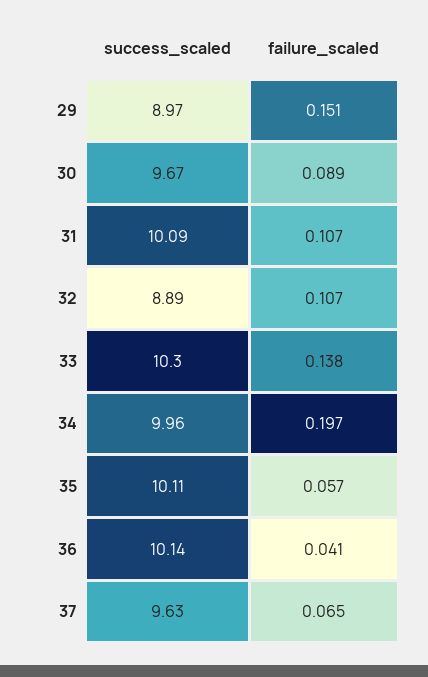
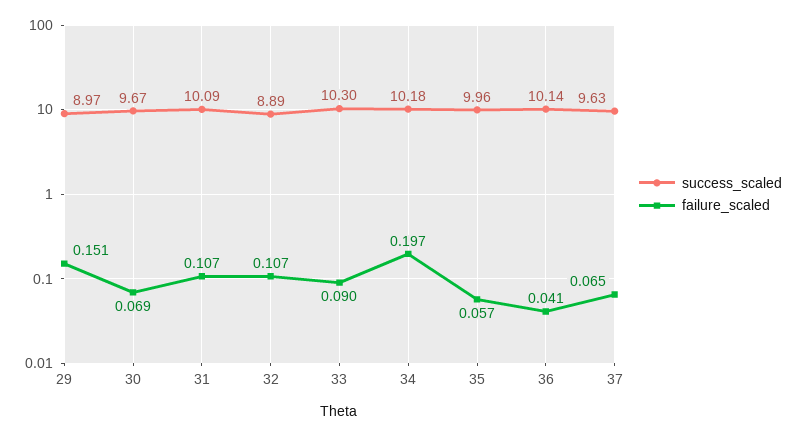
failure_scaled, 30: 0.089 -> 0.069
failure_scaled, 33: 0.138 -> 0.09
success_scaled, 34: 9.96 -> 10.18
success_scaled, 35: 10.11 -> 9.96

